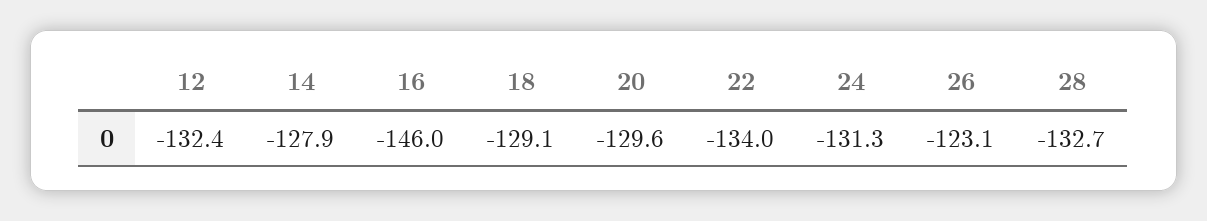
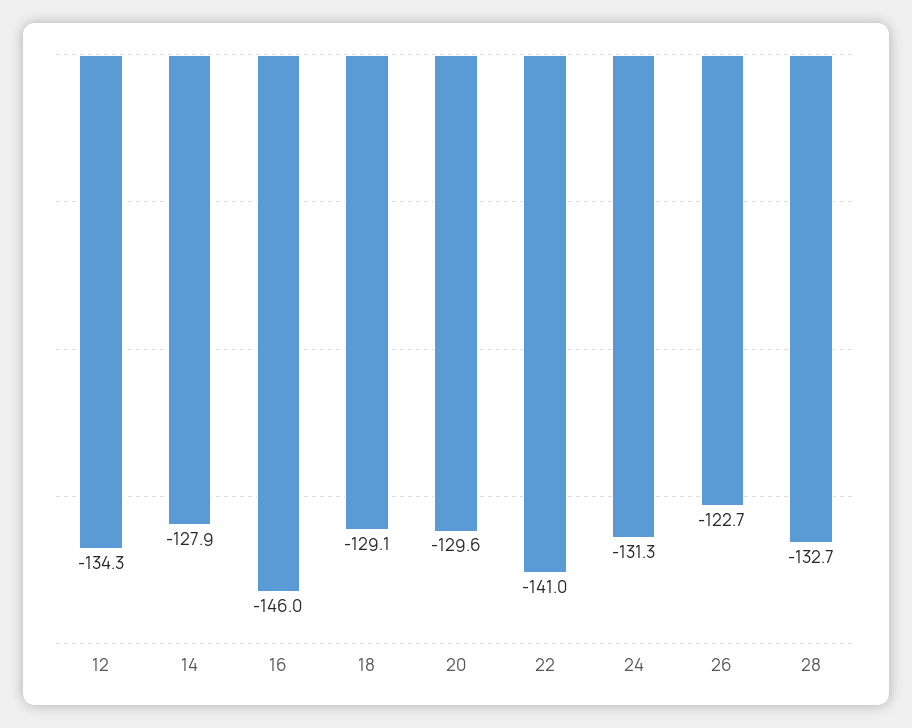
12: -132.4 -> -134.3
22: -134 -> -141
26: -123.1 -> -122.7

